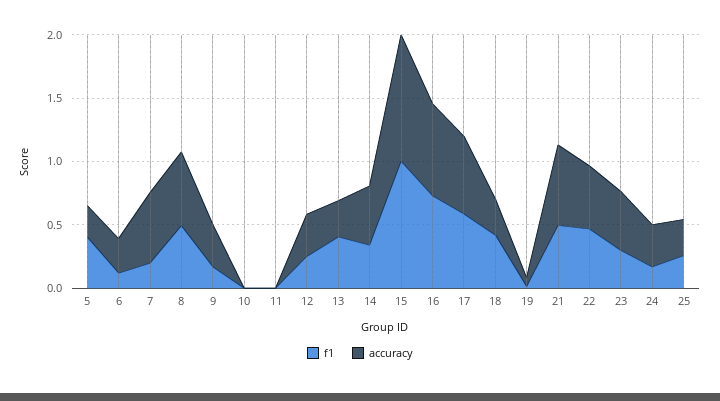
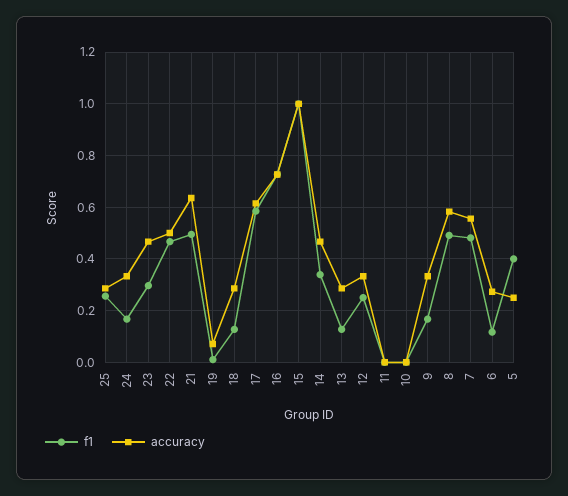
f1, 7: 0.2 -> 0.475
f1, 13: 0.4 -> 0.125
f1, 18: 0.4 -> 0.125

